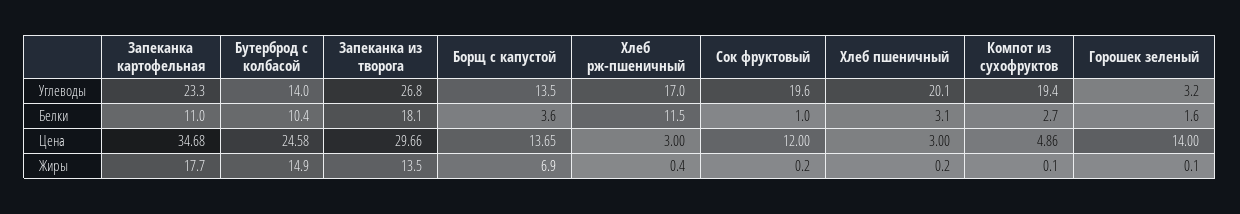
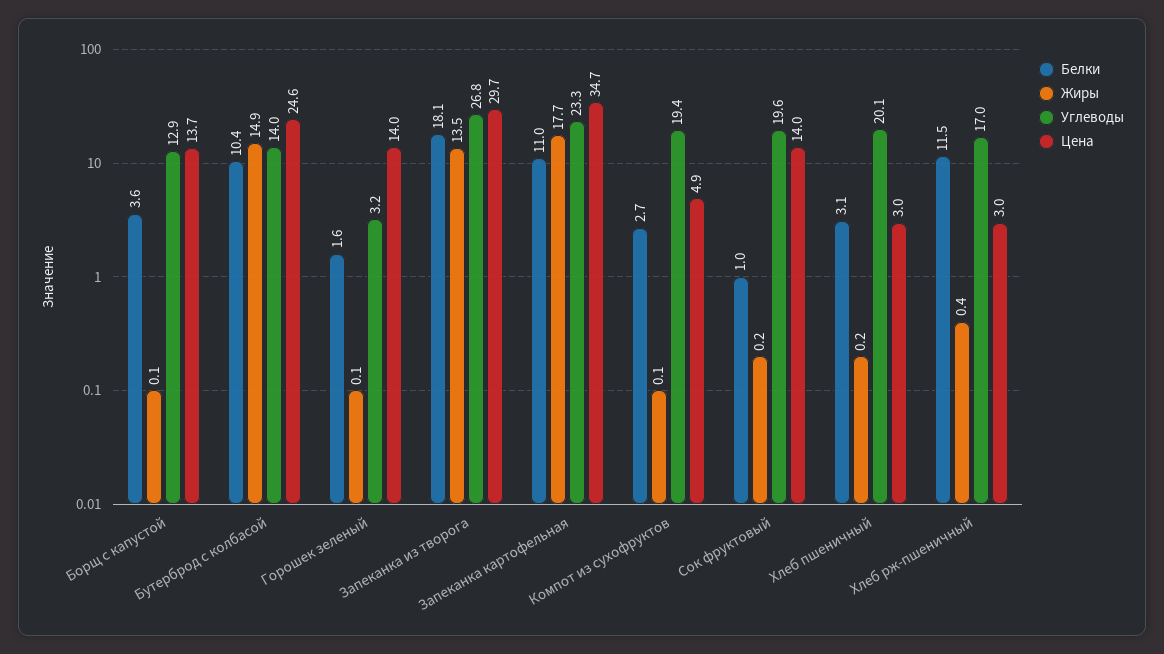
Углеводы, Борщ с капустой: 13.5 -> 12.9
Цена, Сок фруктовый: 12 -> 14
Жиры, Борщ с капустой: 6.9 -> 0.1

